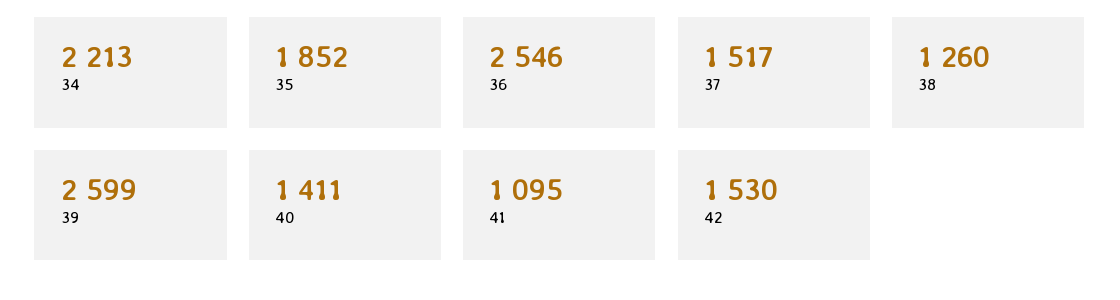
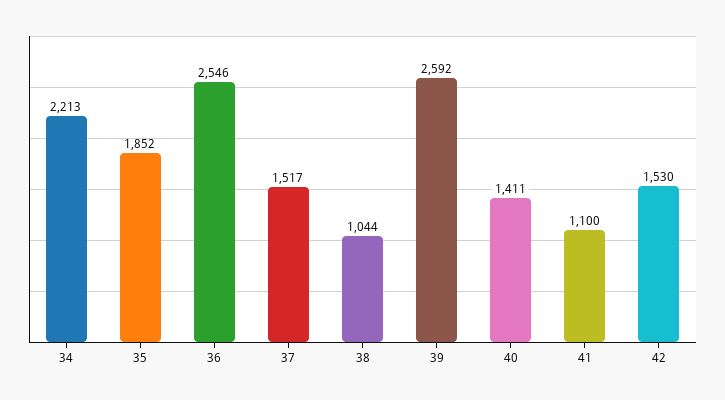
38: 1260 -> 1044
39: 2599 -> 2592
41: 1095 -> 1100

